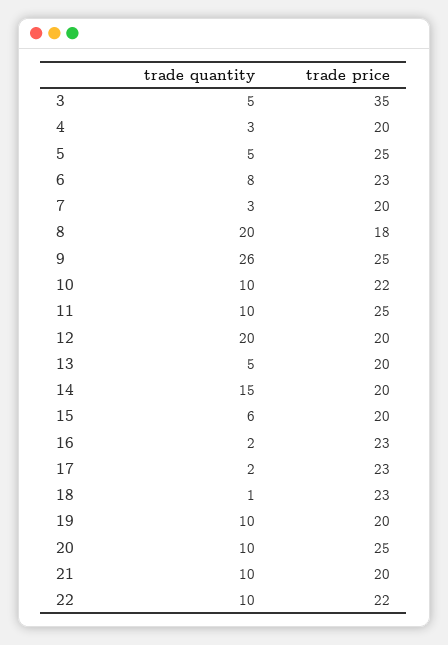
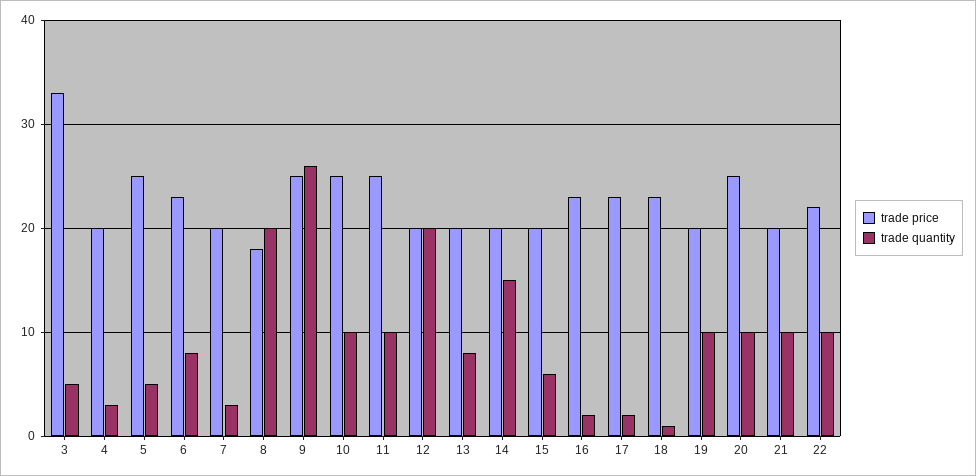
trade price, 3: 35 -> 33
trade price, 10: 22 -> 25
trade quantity, 13: 5 -> 8

